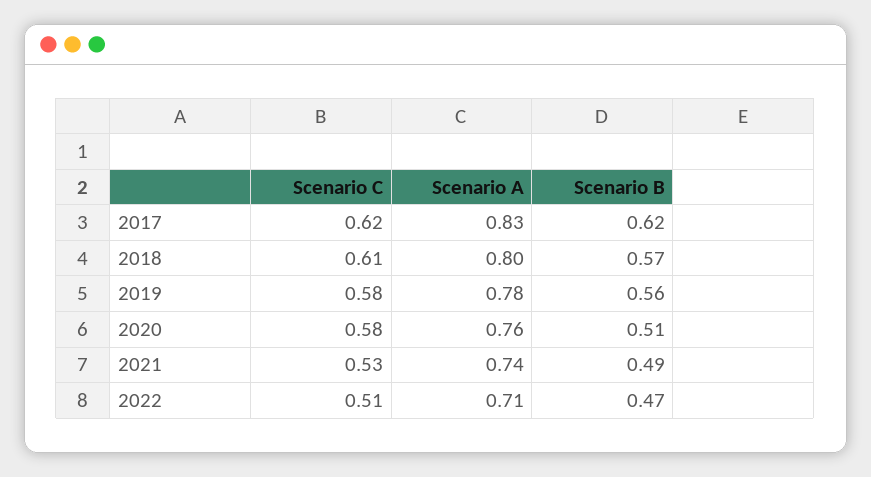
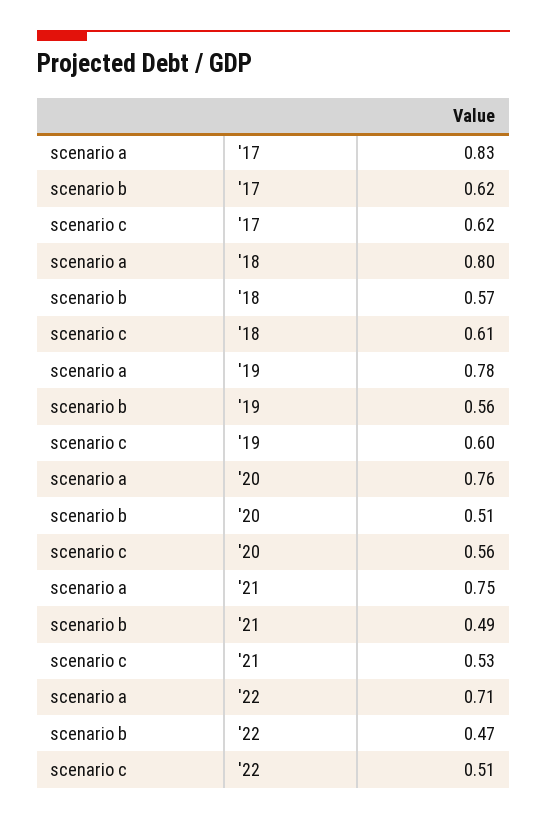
Scenario C, 2019: 0.58 -> 0.6
Scenario C, 2020: 0.58 -> 0.56
Scenario A, 2021: 0.74 -> 0.75

